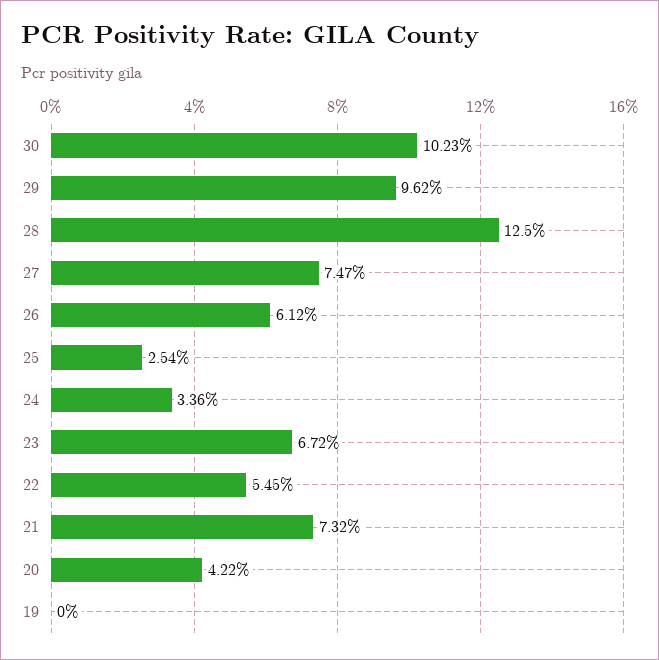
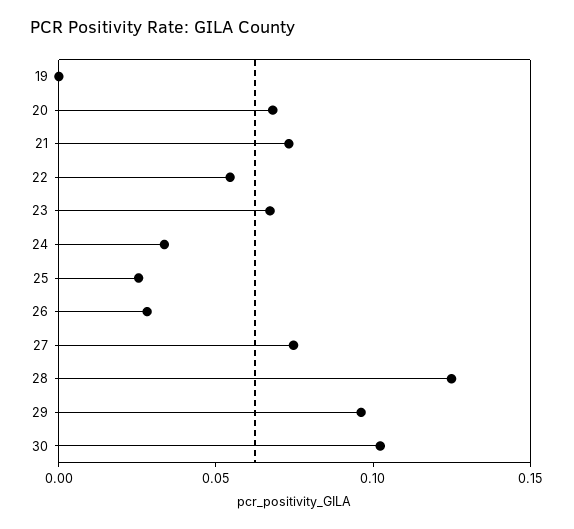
26: 0.0612 -> 0.03
20: 0.0422 -> 0.07

